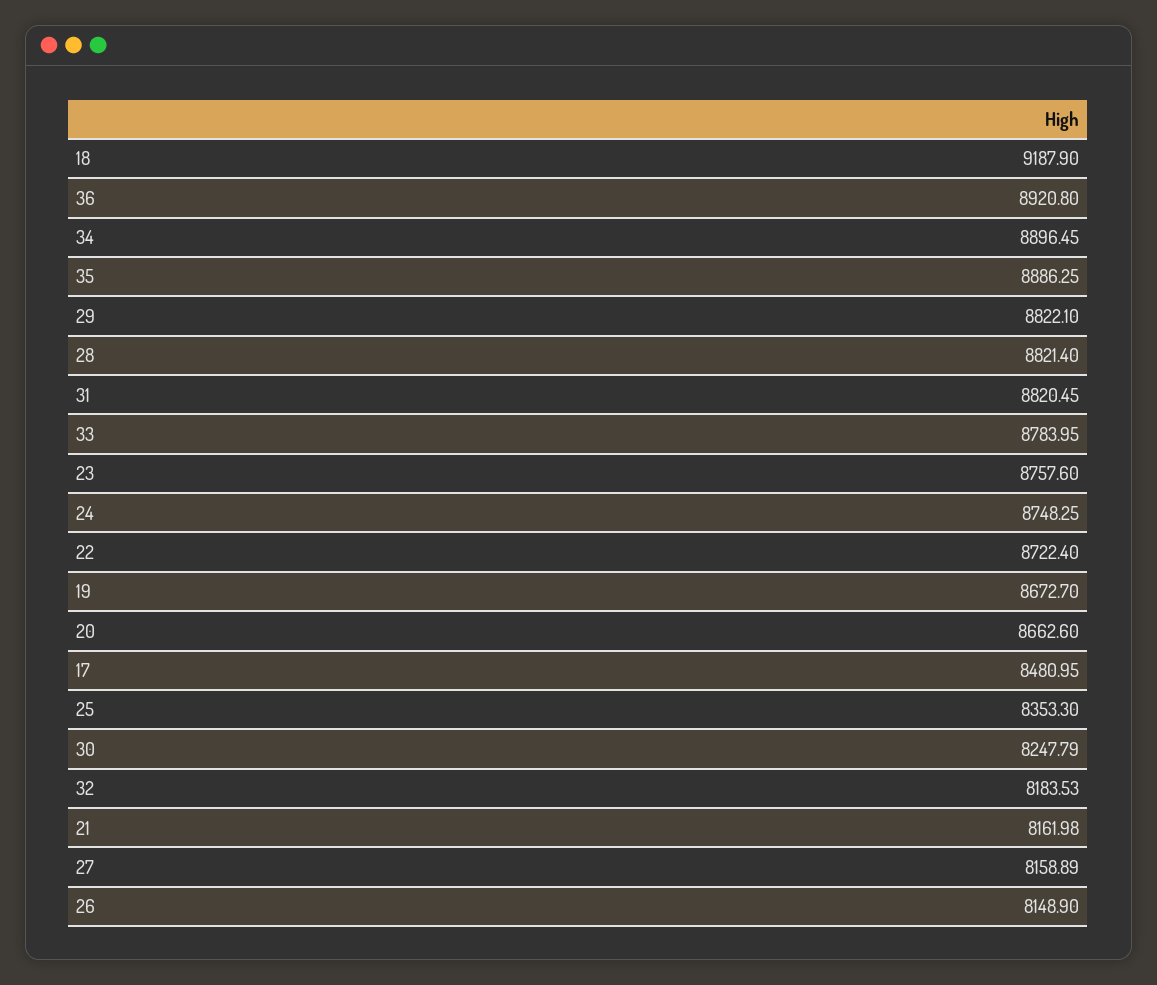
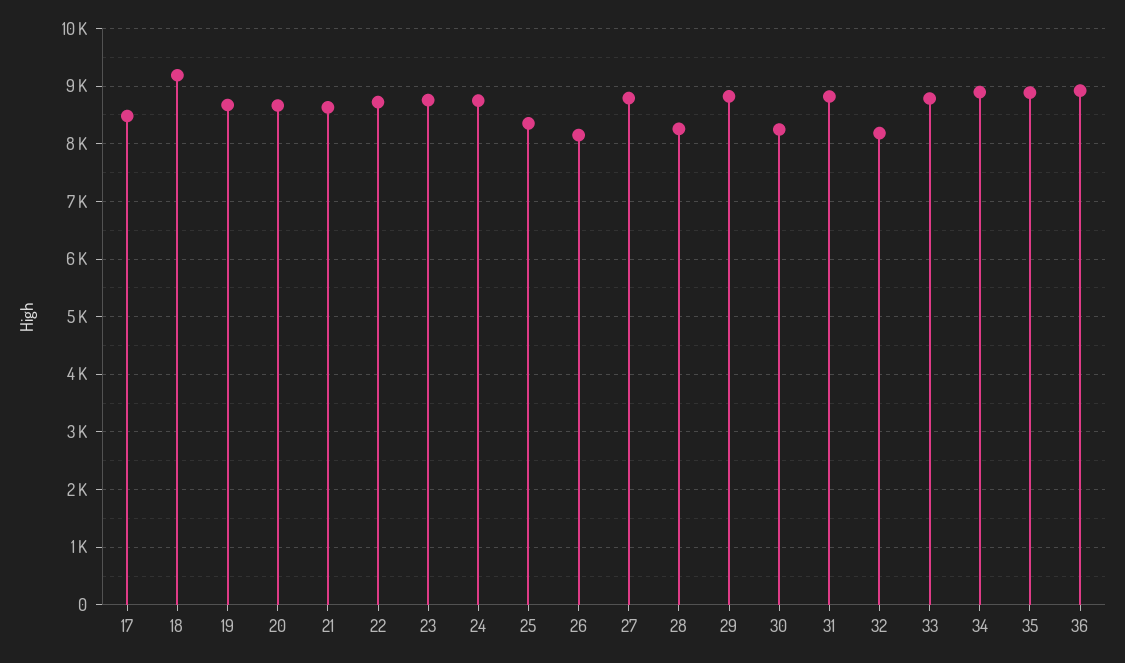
28: 8821.4 -> 8200
21: 8161.98 -> 8600
27: 8158.89 -> 8800

